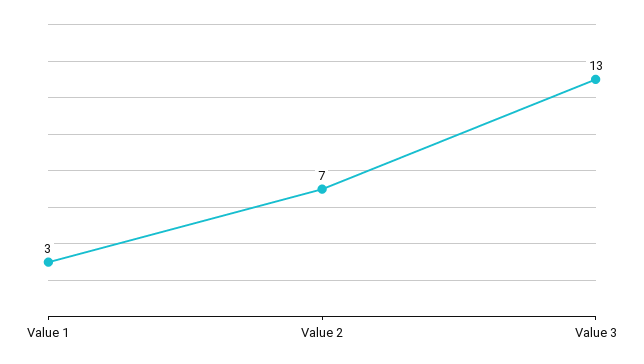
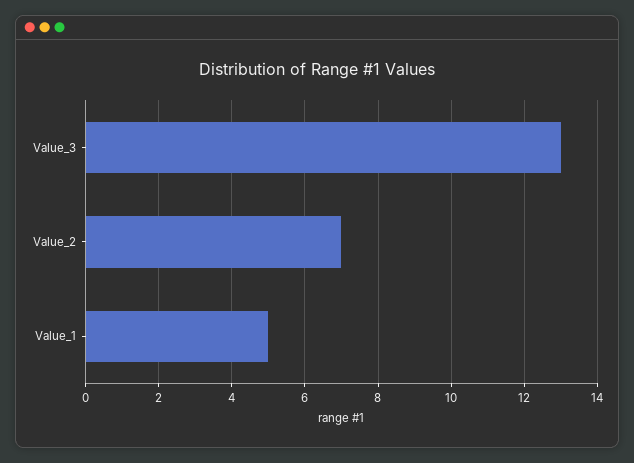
Value 1: 3 -> 5

